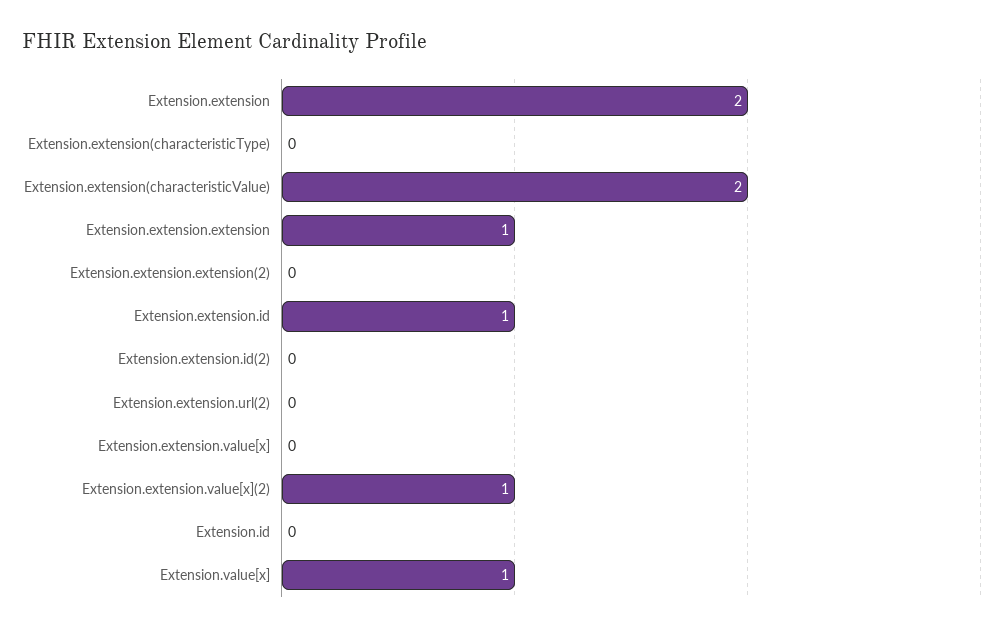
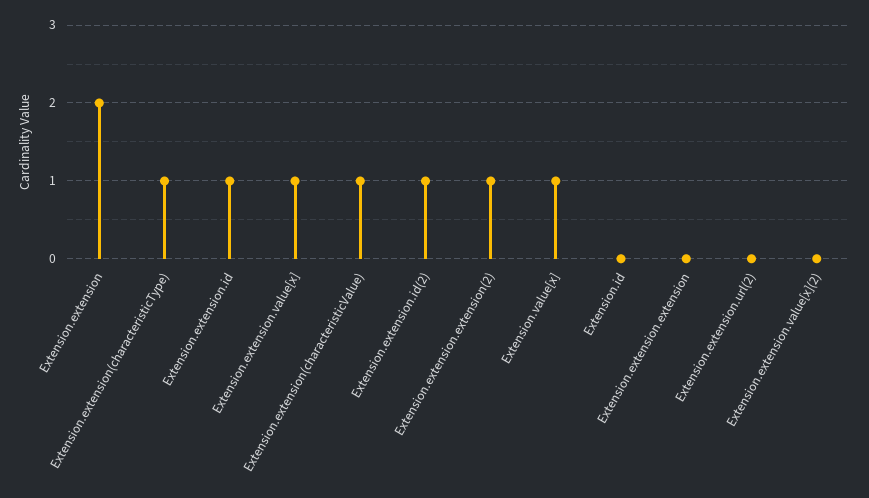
Extension.extension(characteristicType): 0 -> 1
Extension.extension(characteristicValue): 2 -> 1
Extension.extension.extension: 1 -> 0
Extension.extension.extension(2): 0 -> 1
Extension.extension.id(2): 0 -> 1
Extension.extension.value[x]: 0 -> 1
Extension.extension.value[x](2): 1 -> 0

